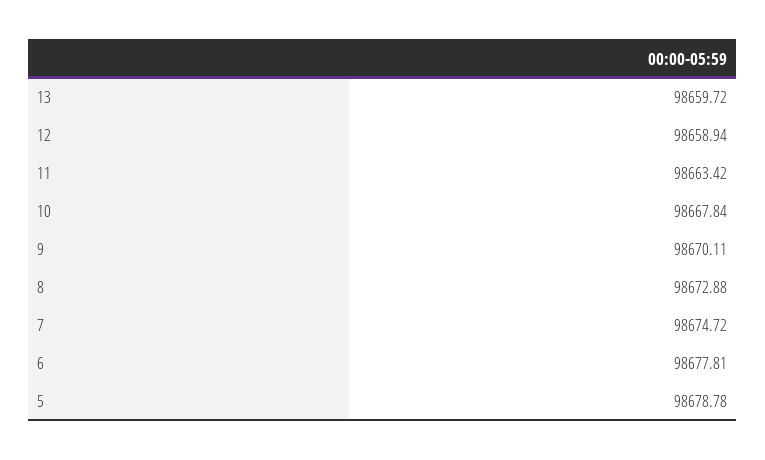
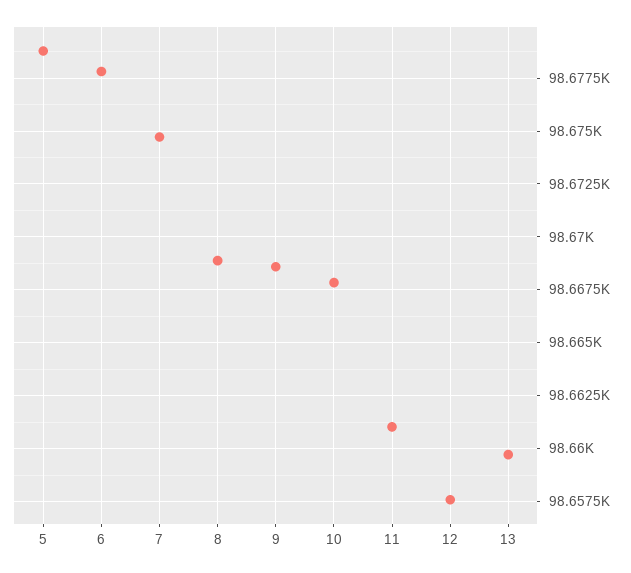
12: 98658.94 -> 98657.5
11: 98663.42 -> 98661
9: 98670.11 -> 98668.5
8: 98672.88 -> 98669

